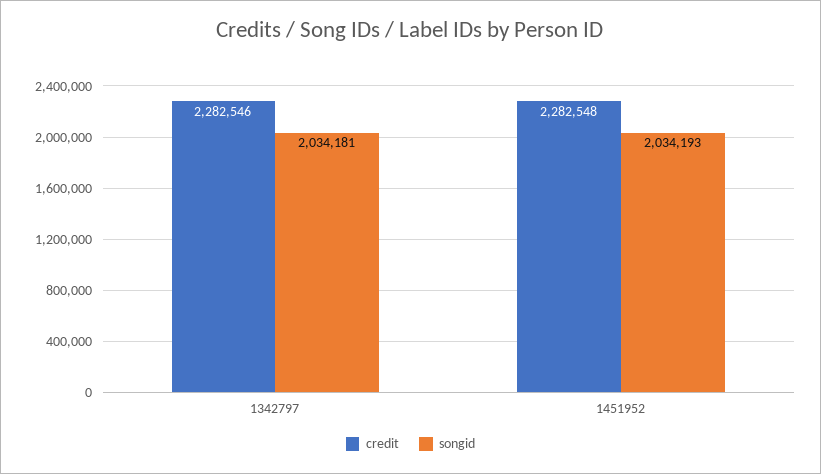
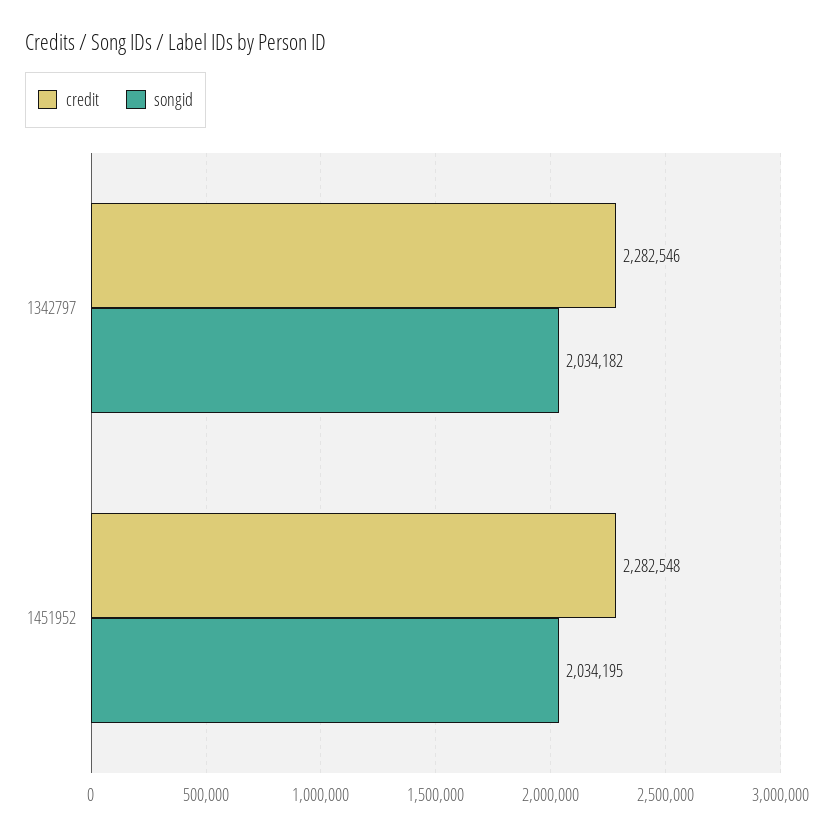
songid, 1342797: 2034181 -> 2034182
songid, 1451952: 2034193 -> 2034195

